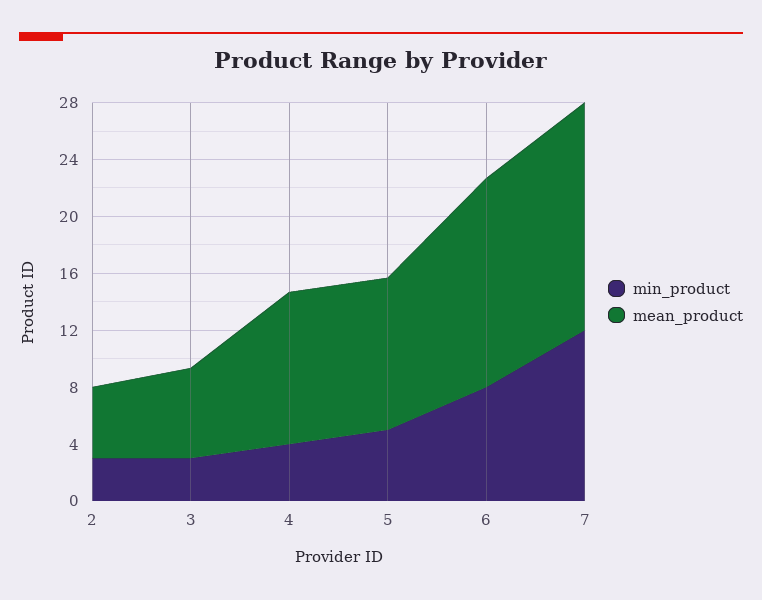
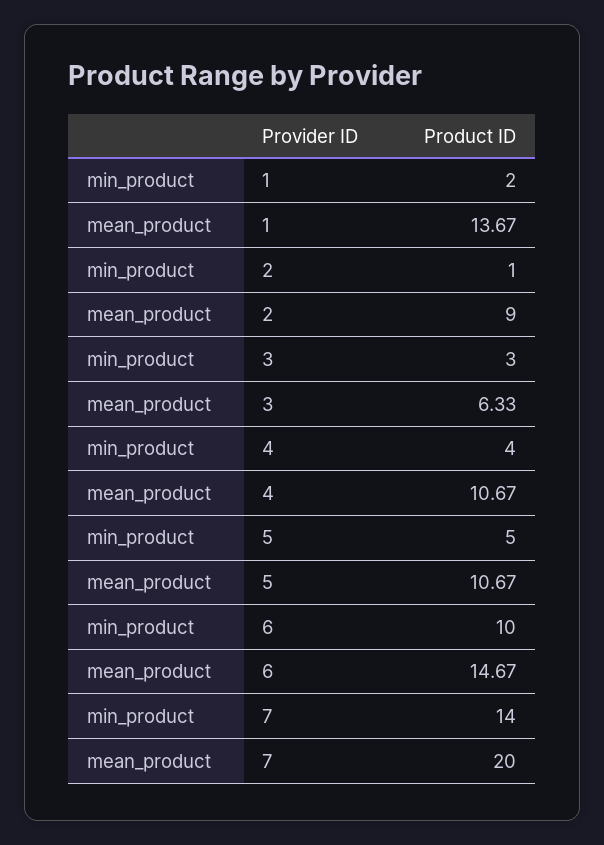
min_product, 2: 3 -> 1
mean_product, 2: 5 -> 9
min_product, 6: 8 -> 10
min_product, 7: 12 -> 14
mean_product, 7: 16 -> 20
min_product, 1: none -> 2
mean_product, 1: none -> 13.67

